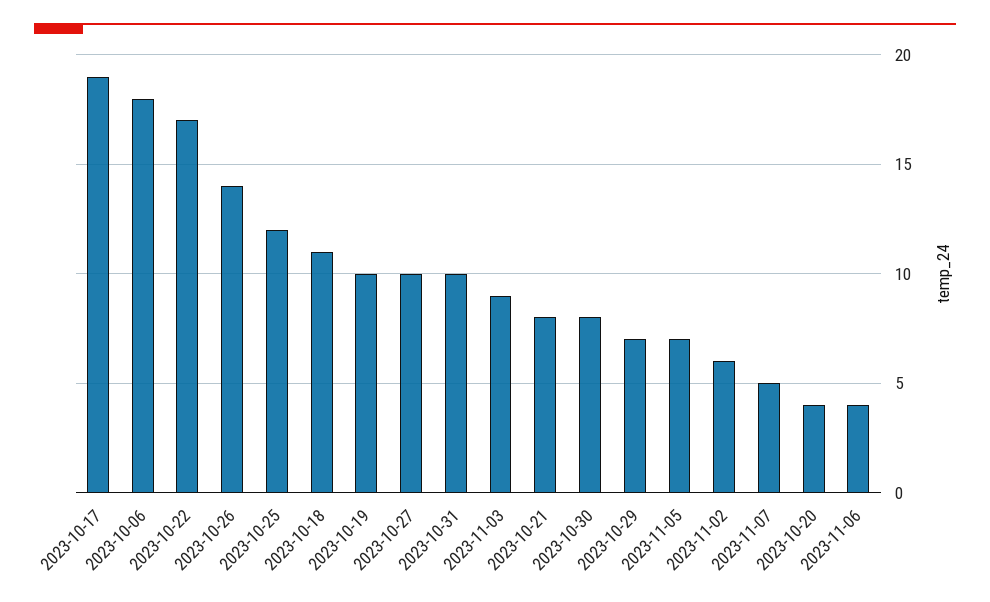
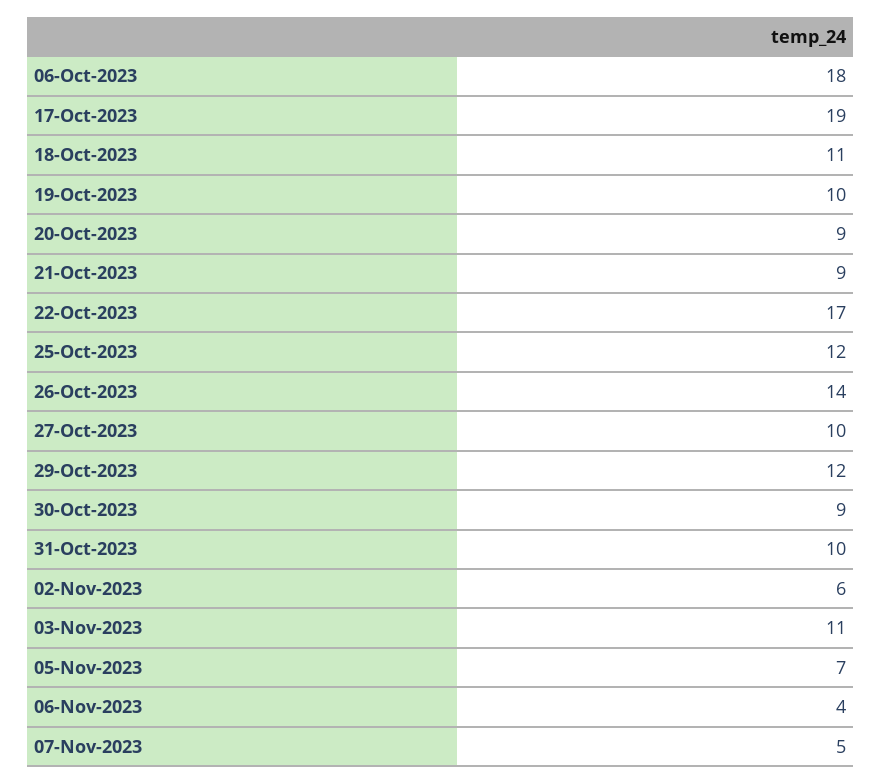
2023-11-03: 9 -> 11
2023-10-21: 8 -> 9
2023-10-30: 8 -> 9
2023-10-29: 7 -> 12
2023-10-20: 4 -> 9

